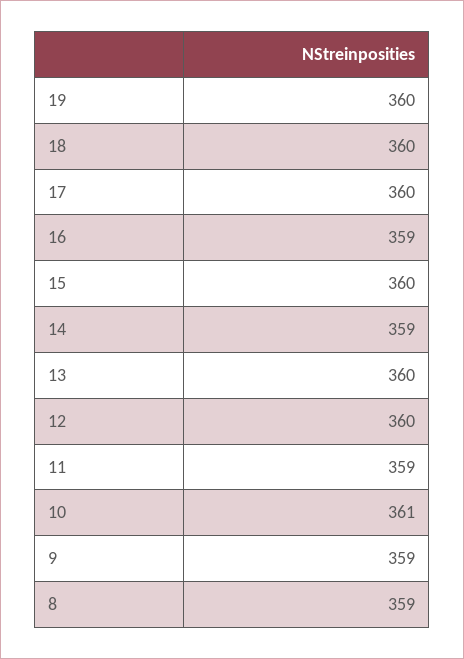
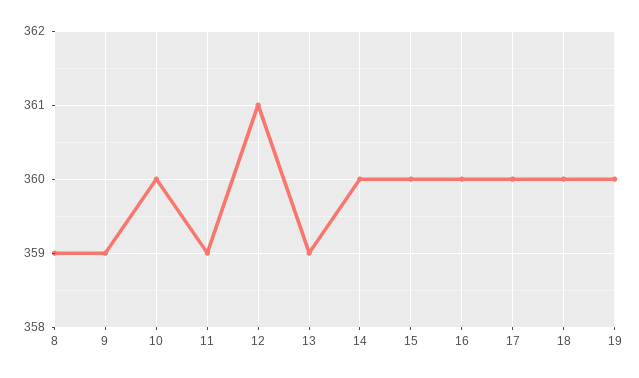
16: 359 -> 360
14: 359 -> 360
13: 360 -> 359
12: 360 -> 361
10: 361 -> 360

